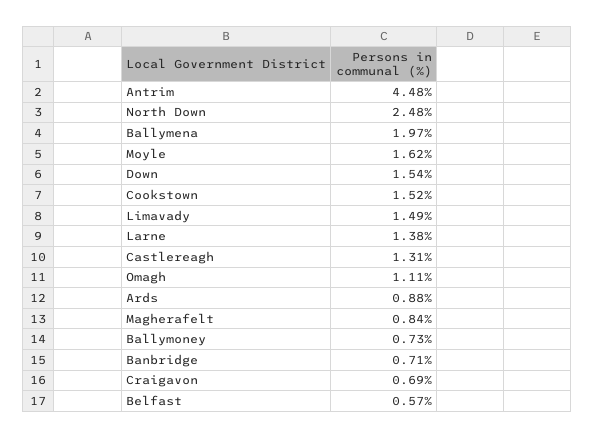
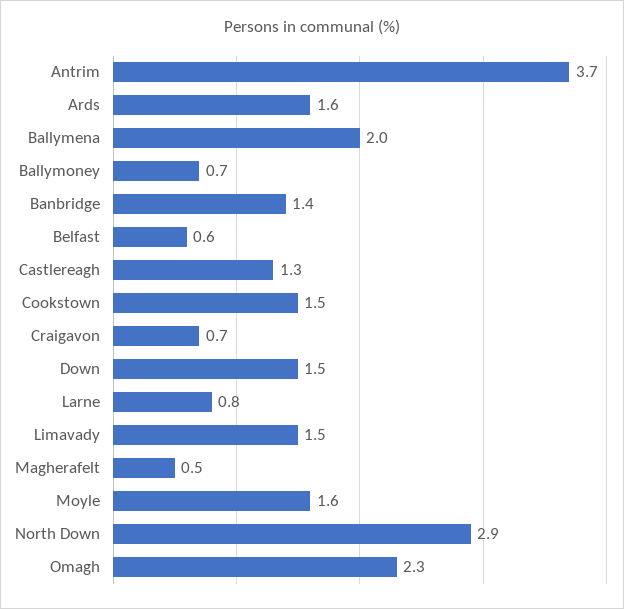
Antrim: 4.48 -> 3.7
North Down: 2.48 -> 2.9
Larne: 1.38 -> 0.8
Omagh: 1.11 -> 2.3
Ards: 0.88 -> 1.6
Magherafelt: 0.84 -> 0.5
Banbridge: 0.71 -> 1.4

